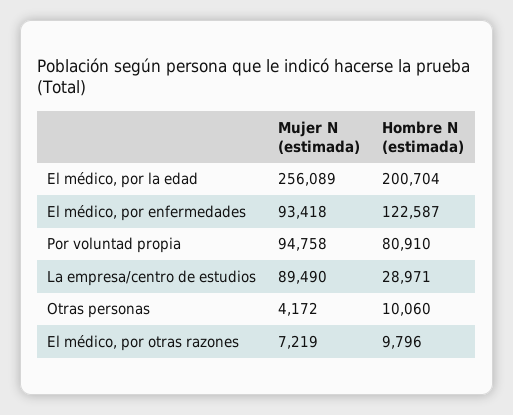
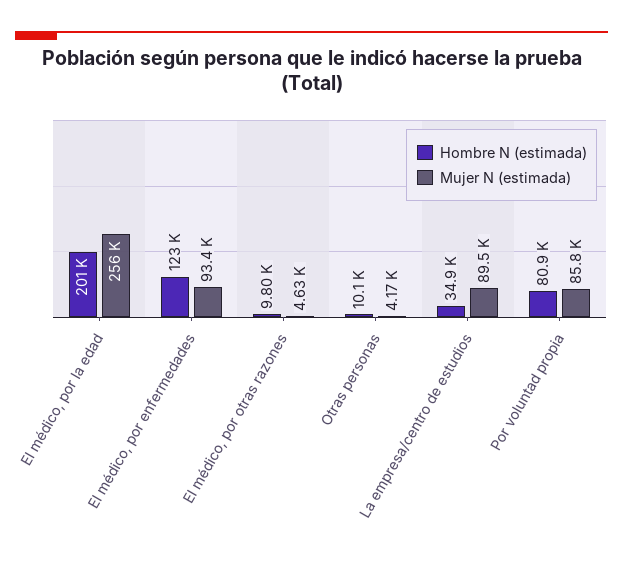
Mujer N (estimada), Por voluntad propia: 94758 -> 85800
Hombre N (estimada), La empresa/centro de estudios: 28971 -> 34900
Mujer N (estimada), El médico, por otras razones: 7219 -> 4630

